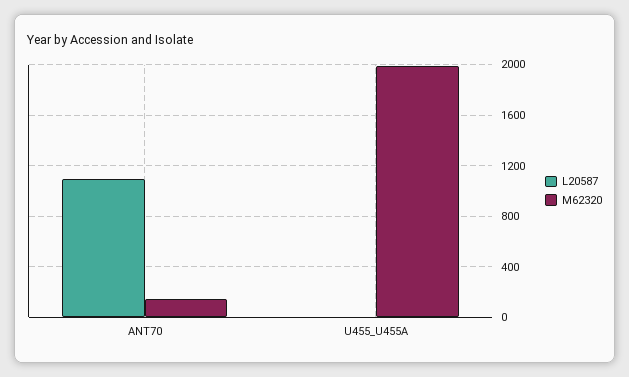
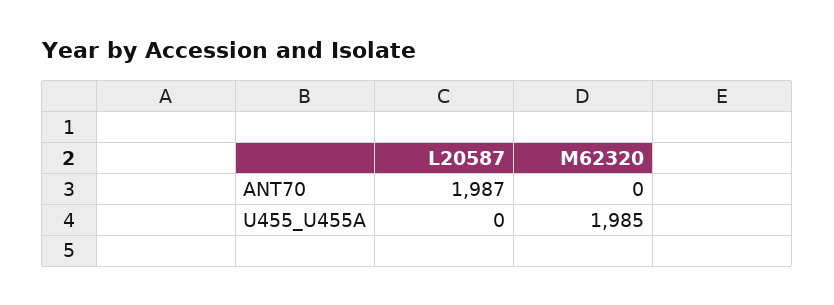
L20587, ANT70: 1100 -> 1987
M62320, ANT70: 150 -> 0

